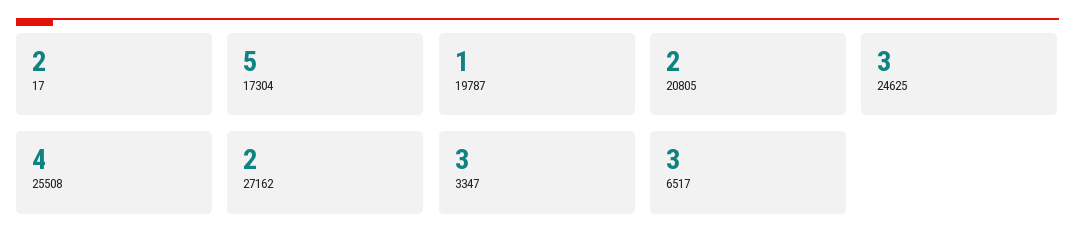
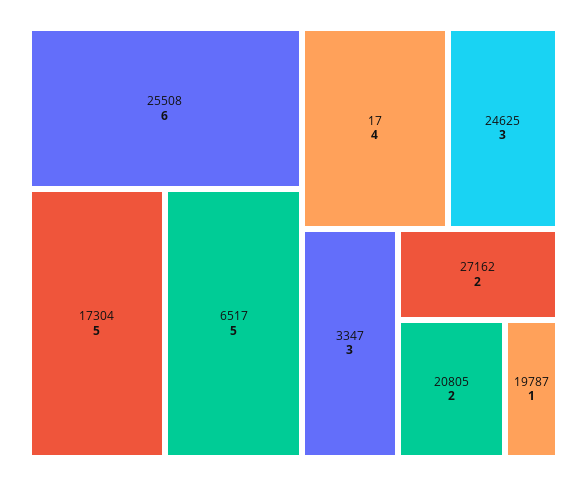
17: 2 -> 4
25508: 4 -> 6
6517: 3 -> 5

